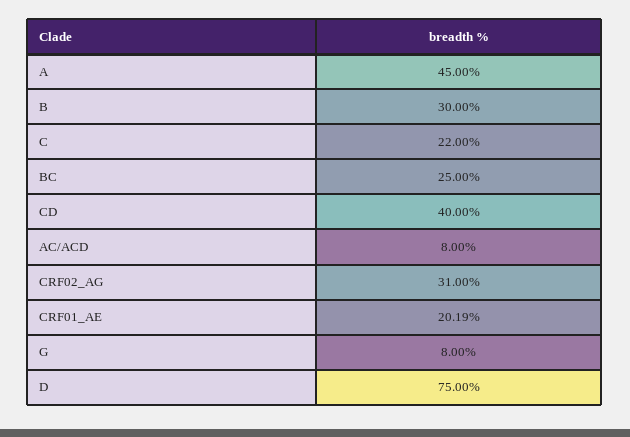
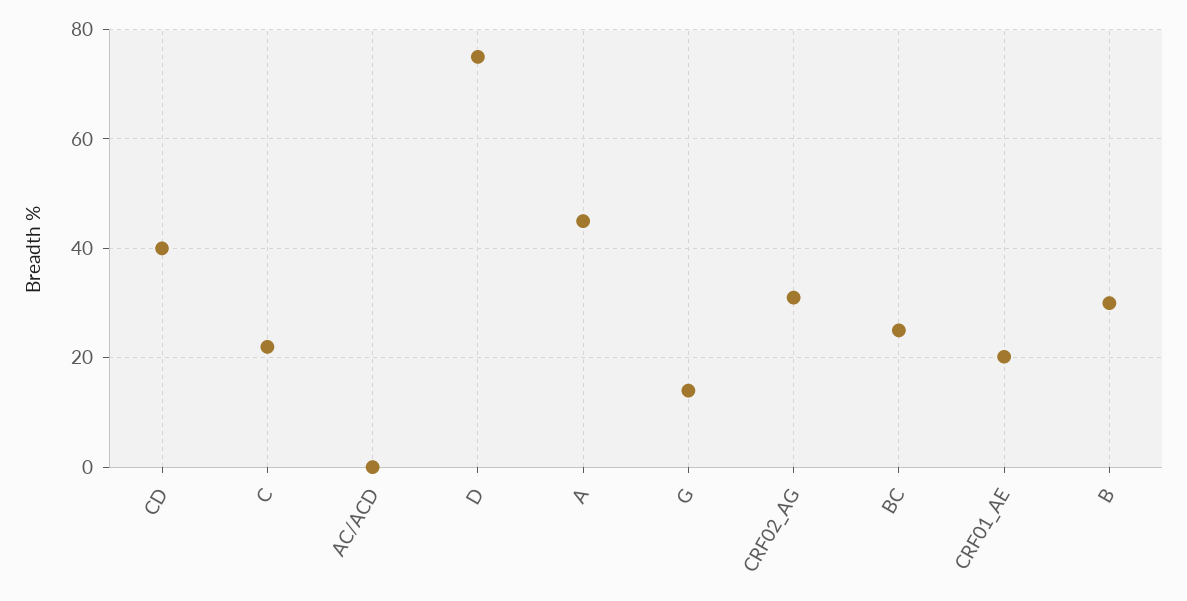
AC/ACD: 8 -> 0
G: 8 -> 14

